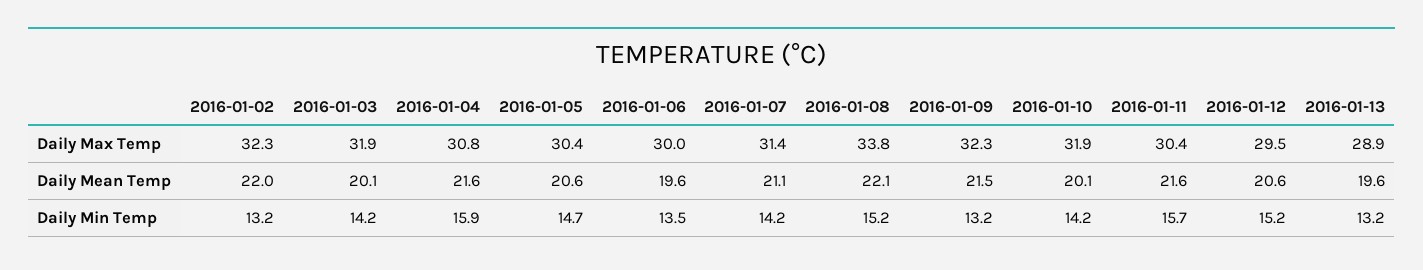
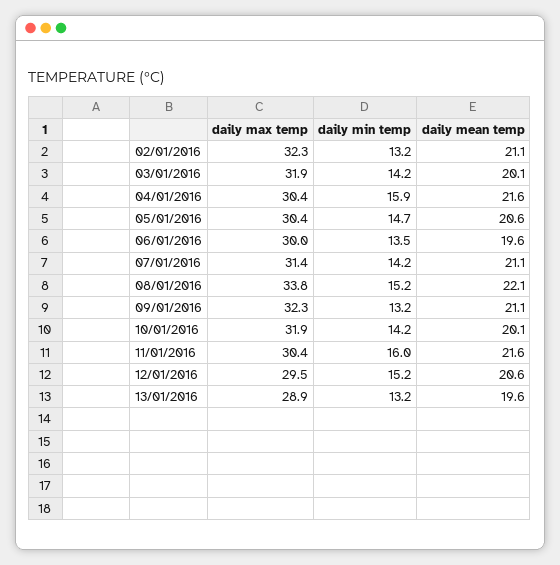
2016-01-04, Daily Max Temp: 30.8 -> 30.4
2016-01-02, Daily Mean Temp: 22 -> 21.1
2016-01-09, Daily Mean Temp: 21.5 -> 21.1
2016-01-11, Daily Min Temp: 15.7 -> 16

